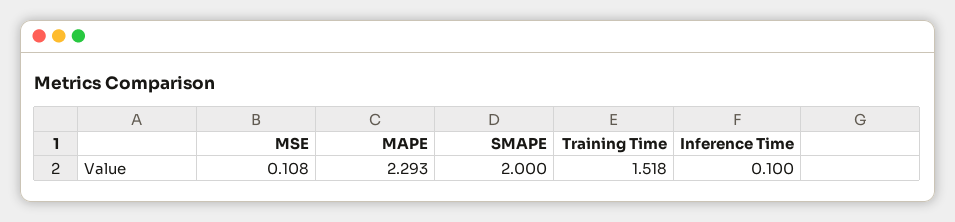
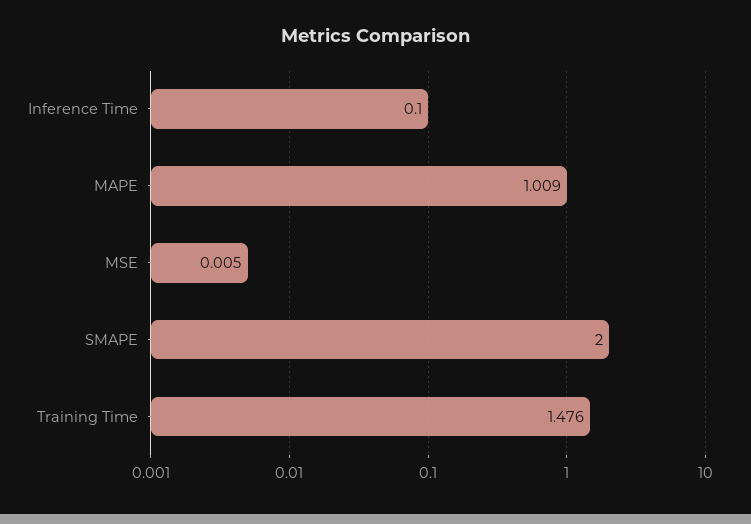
MSE: 0.108 -> 0.005
MAPE: 2.293 -> 1.009
Training Time: 1.518 -> 1.476

